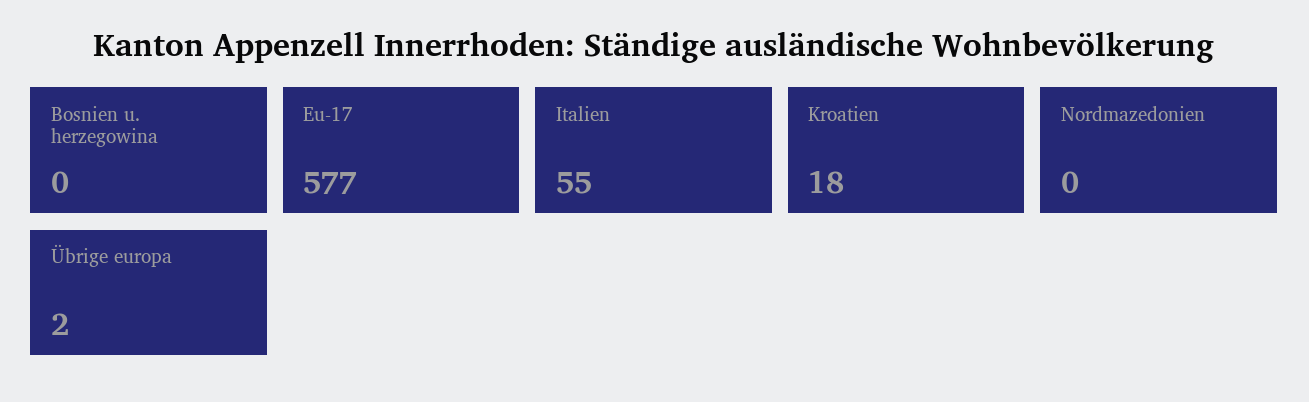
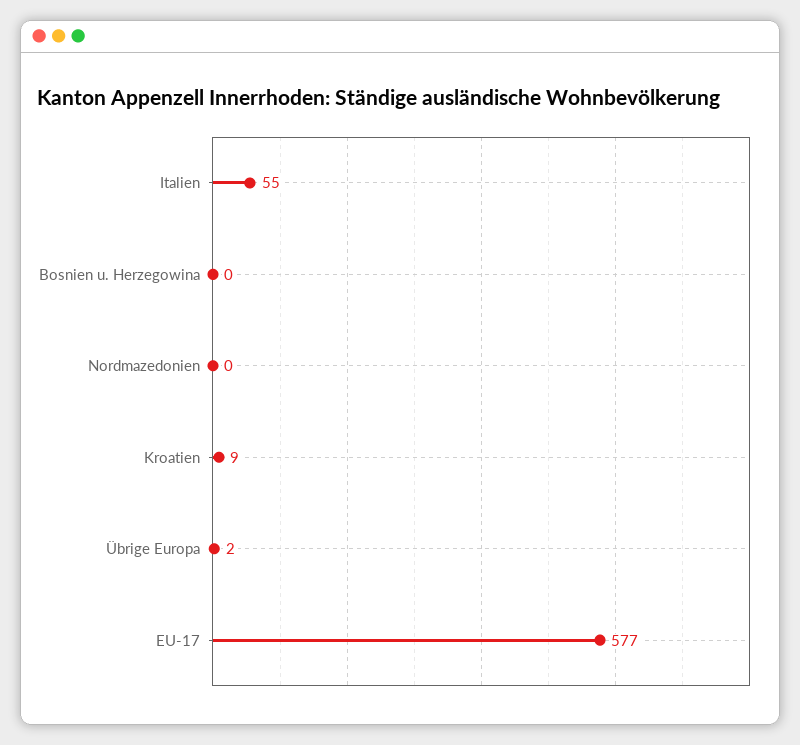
Kroatien: 18 -> 9

